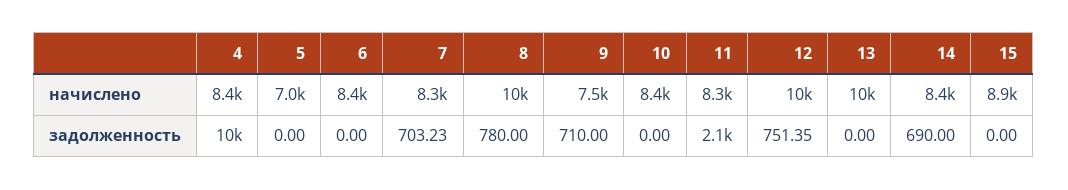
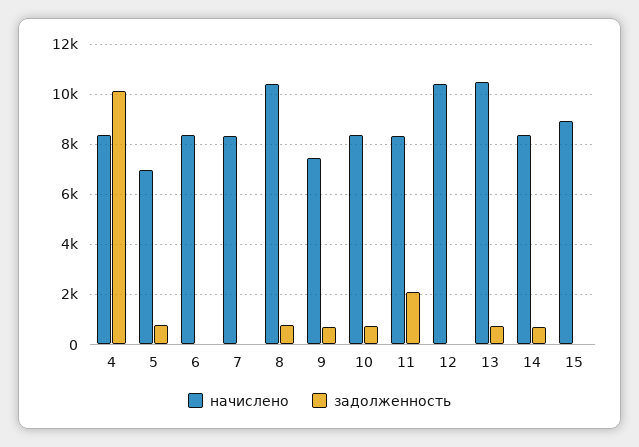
задолженность, 5: 0 -> 750
задолженность, 7: 703.23 -> 0
задолженность, 10: 0 -> 750
задолженность, 12: 751.35 -> 0
задолженность, 13: 0 -> 750

